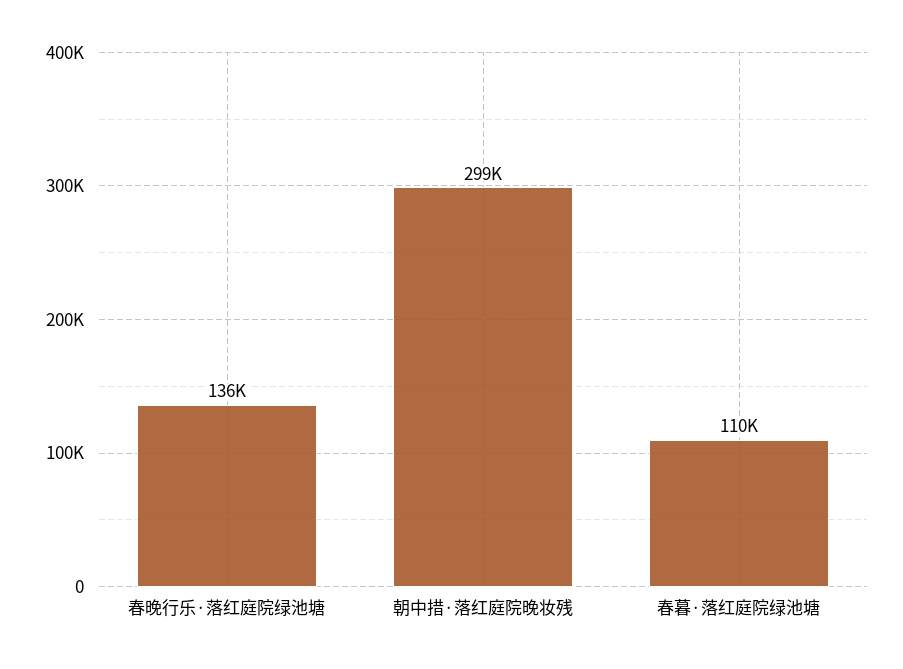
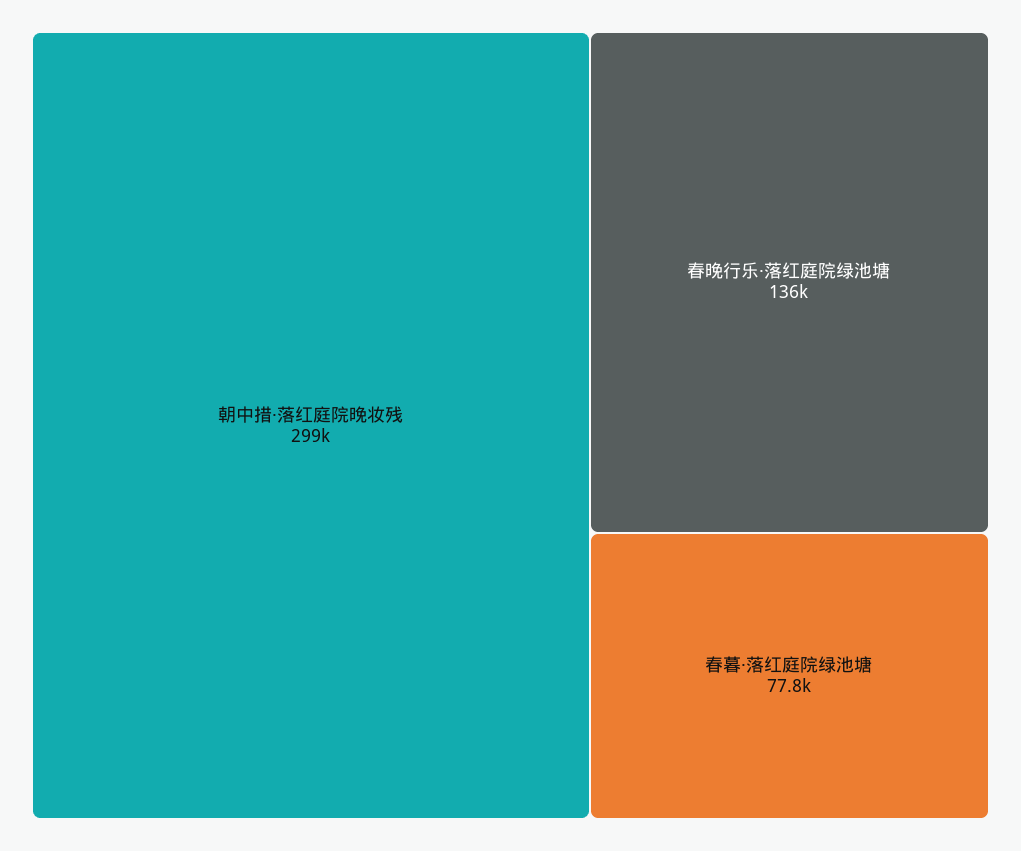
春暮·落红庭院绿池塘: 110000 -> 77800

